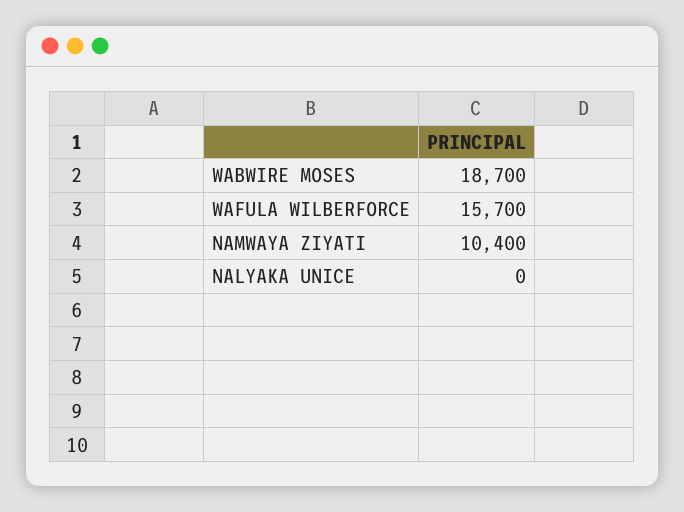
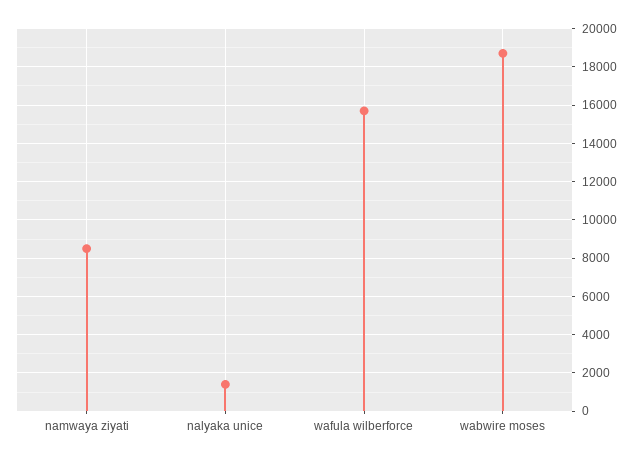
NAMWAYA ZIYATI: 10400 -> 8500
NALYAKA UNICE: 0 -> 1500

